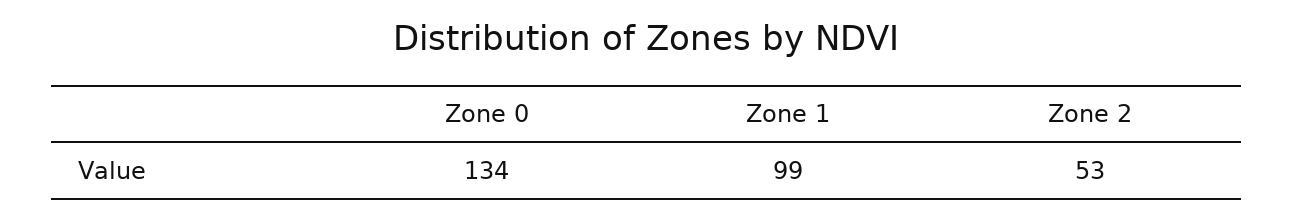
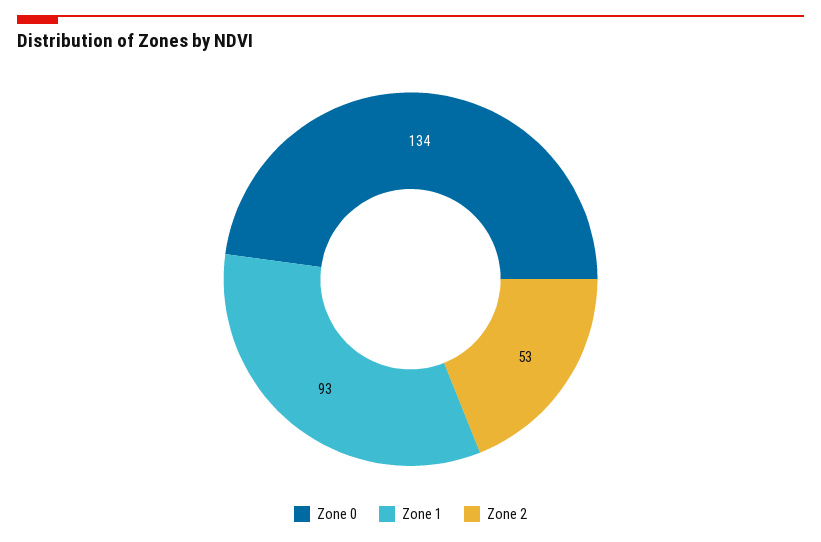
Zone 1: 99 -> 93

